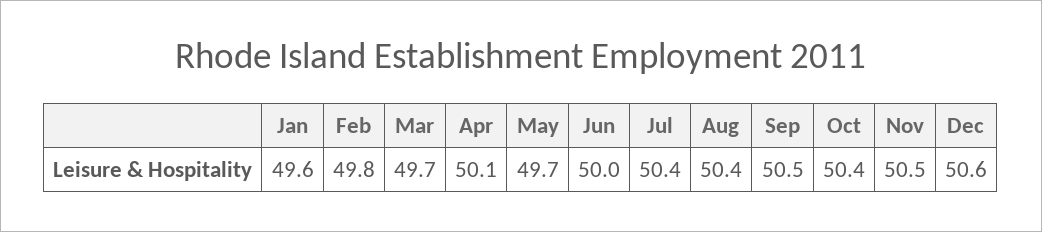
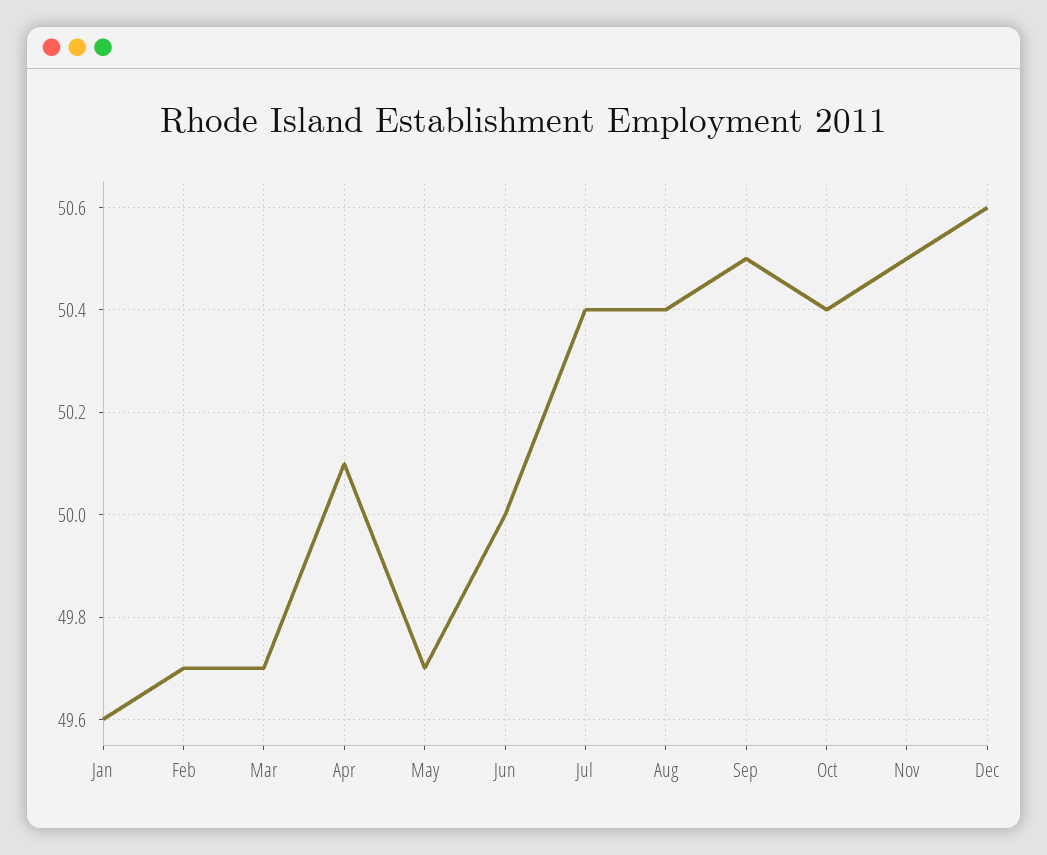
Feb: 49.8 -> 49.7

